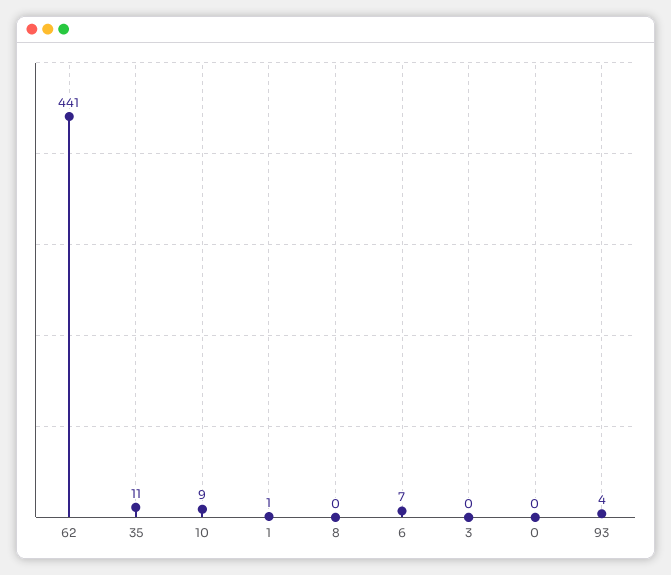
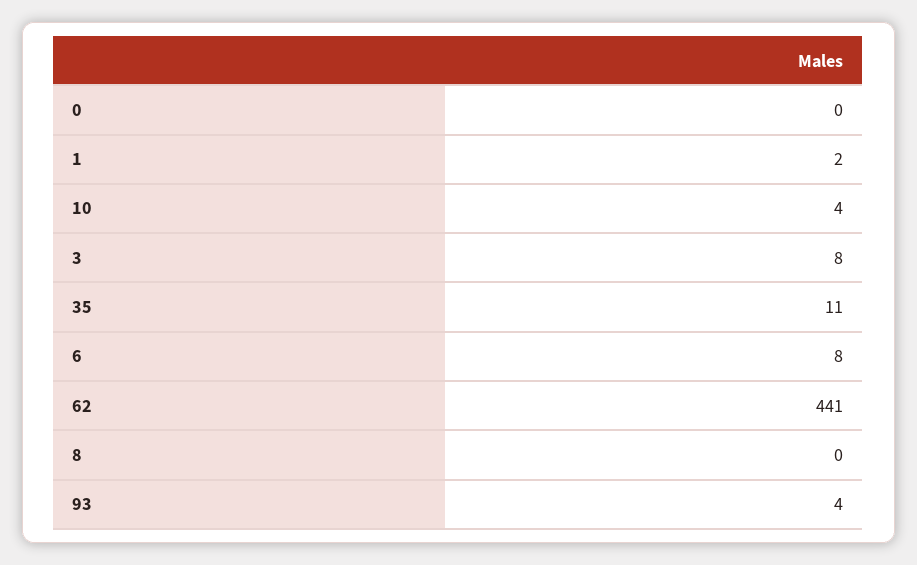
10: 9 -> 4
1: 1 -> 2
6: 7 -> 8
3: 0 -> 8

